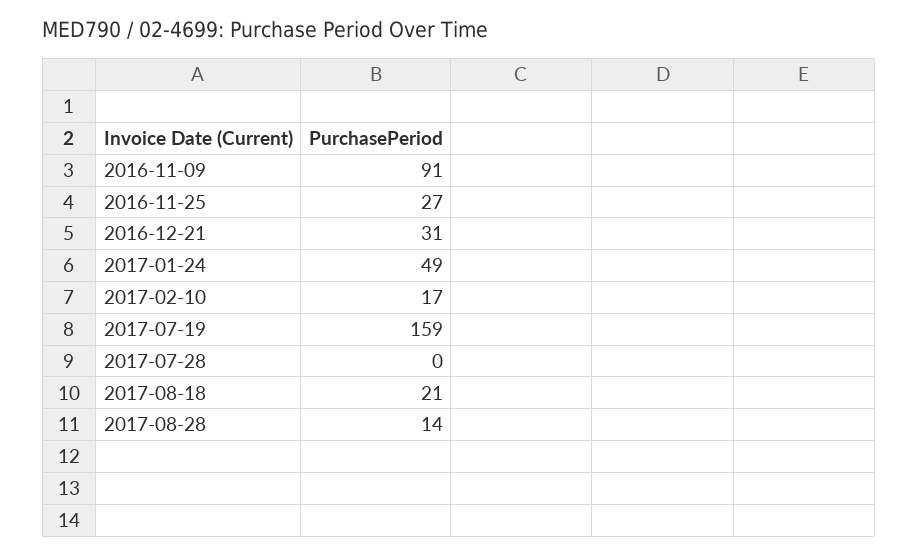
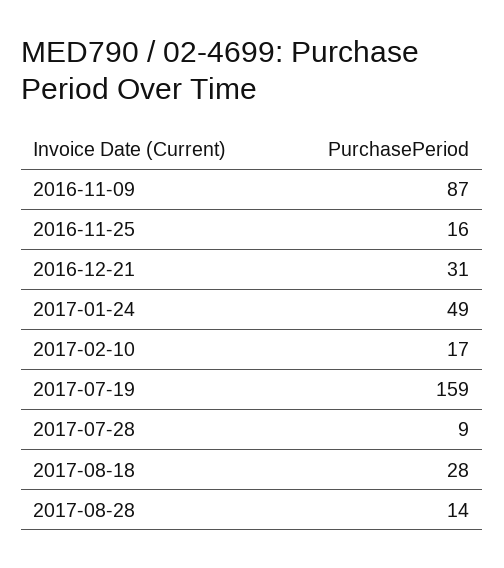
2016-11-09: 91 -> 87
2016-11-25: 27 -> 16
2017-07-28: 0 -> 9
2017-08-18: 21 -> 28

